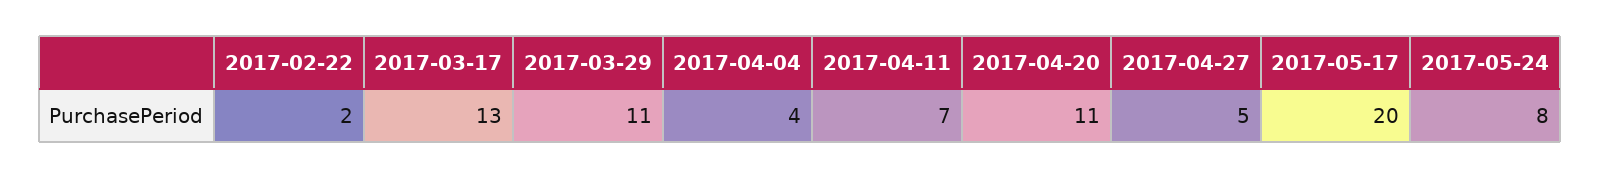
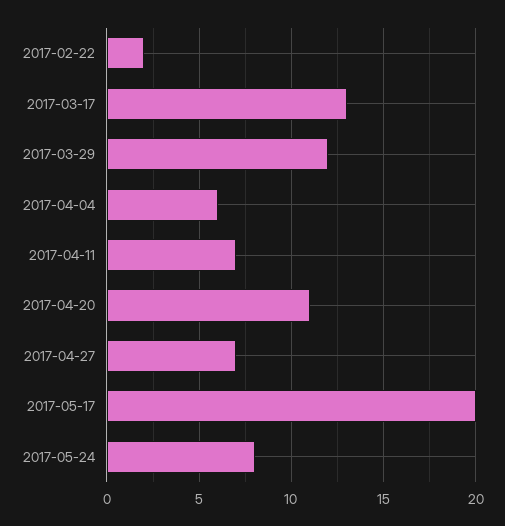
2017-03-29: 11 -> 12
2017-04-04: 4 -> 6
2017-04-27: 5 -> 7

